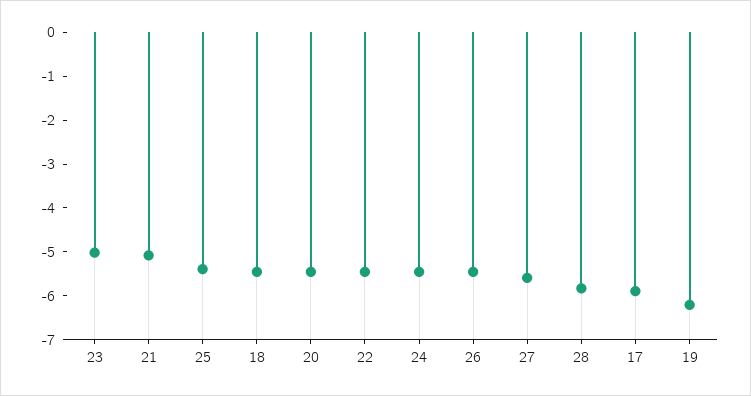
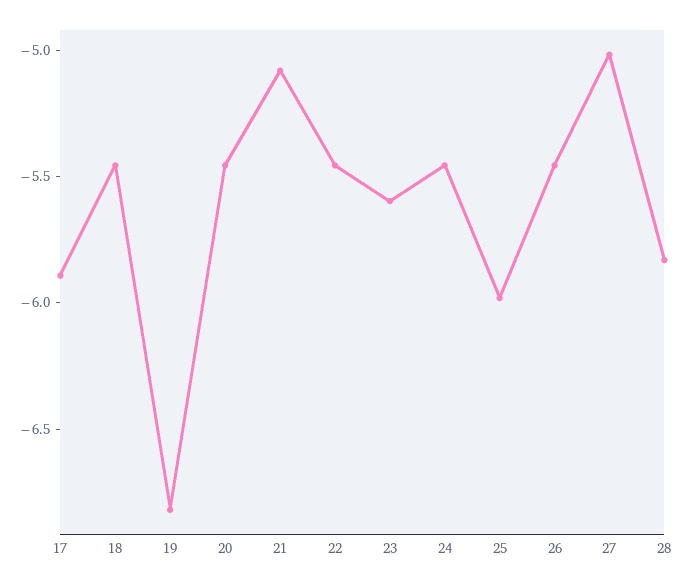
23: -5 -> -5.6
25: -5.4 -> -6
27: -5.6 -> -5
19: -6.2 -> -6.8

